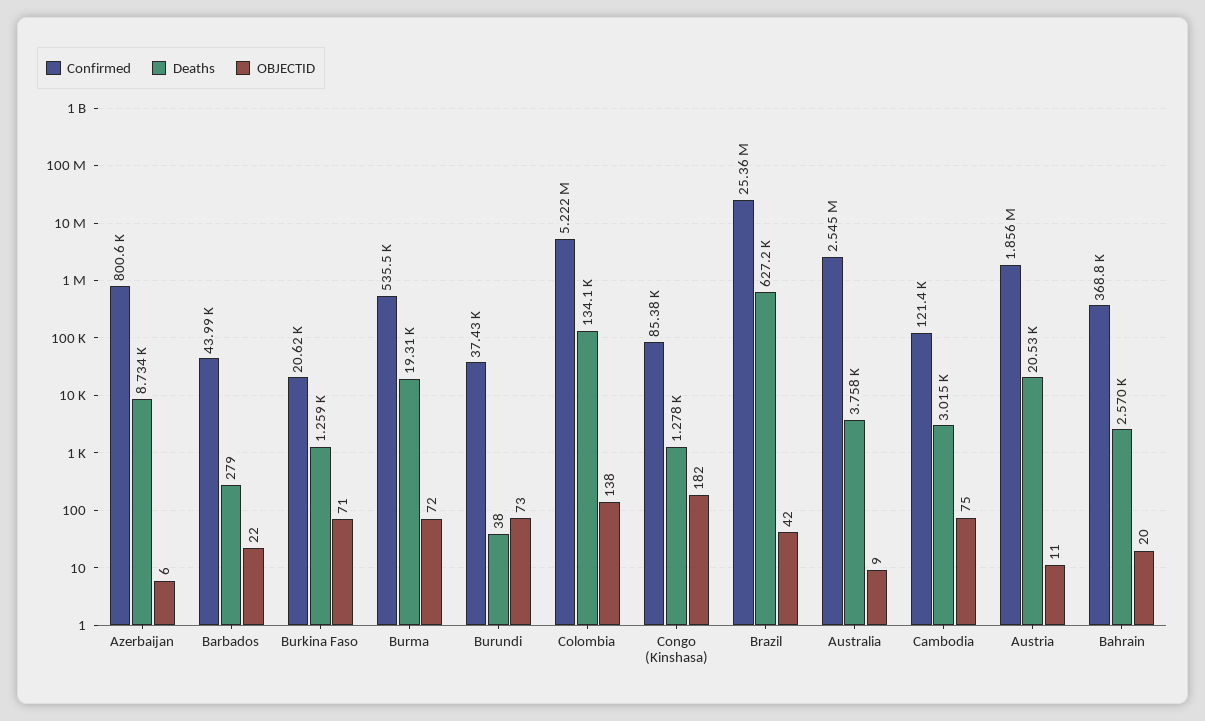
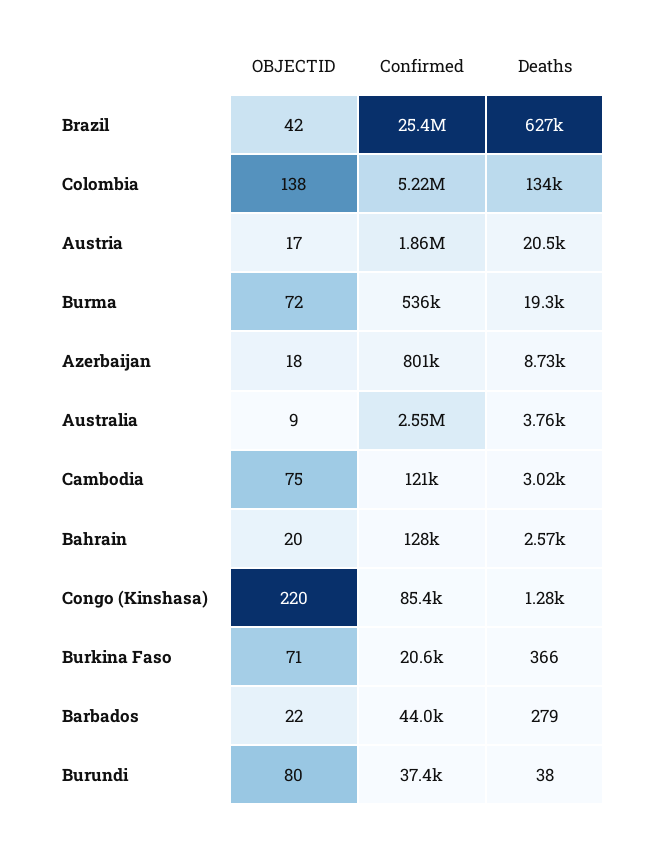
OBJECTID, Azerbaijan: 6 -> 18
Deaths, Burkina Faso: 1259 -> 366
OBJECTID, Burundi: 73 -> 80
OBJECTID, Congo (Kinshasa): 182 -> 220
OBJECTID, Austria: 11 -> 17
Confirmed, Bahrain: 368800 -> 128000

